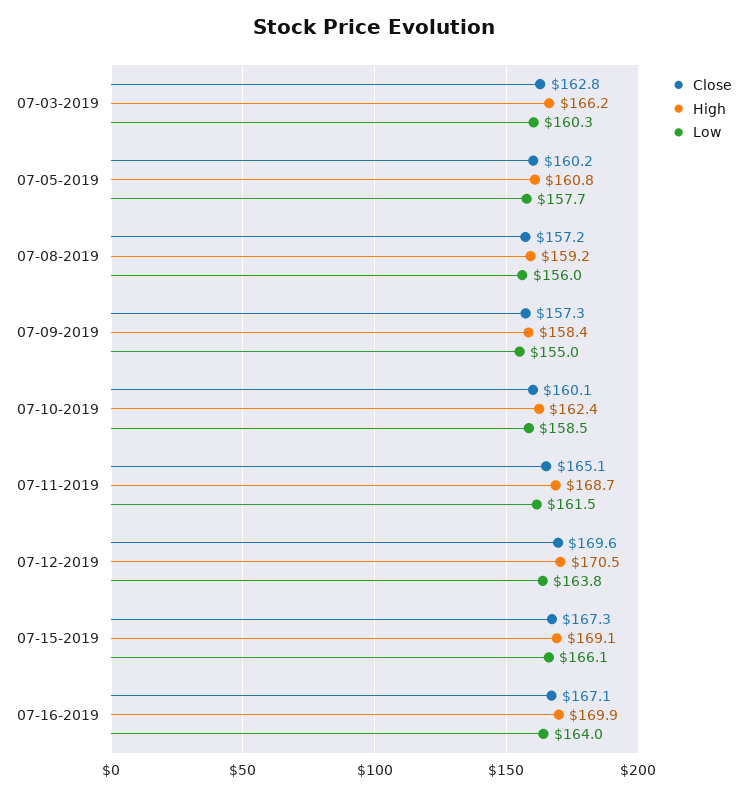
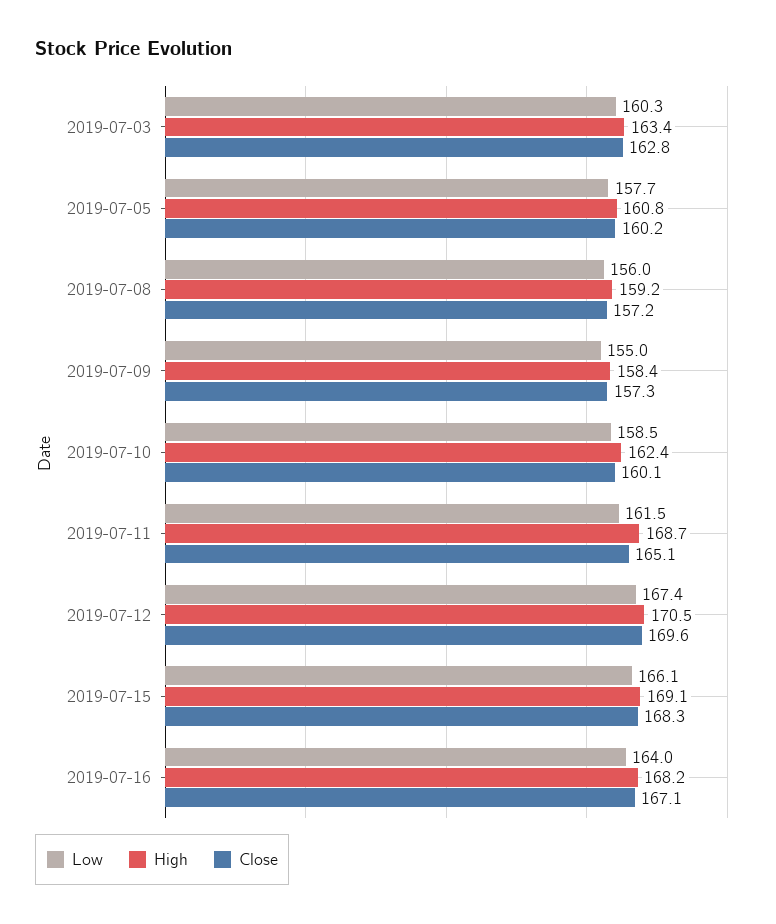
High, 07-03-2019: 166.2 -> 163.4
Low, 07-12-2019: 163.8 -> 167.4
Close, 07-15-2019: 167.3 -> 168.3
High, 07-16-2019: 169.9 -> 168.2

